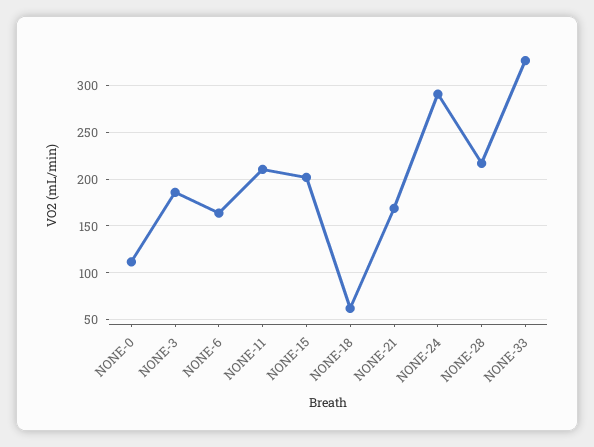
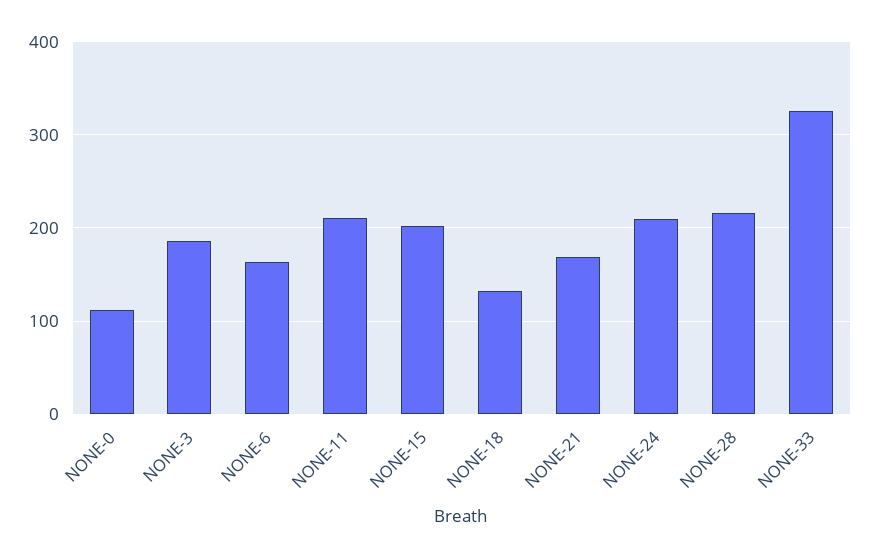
NONE-18: 60 -> 130
NONE-24: 290 -> 210

